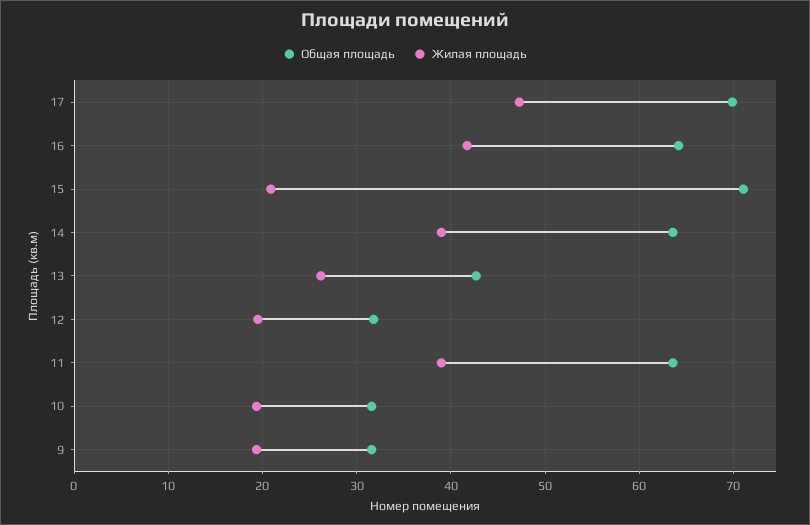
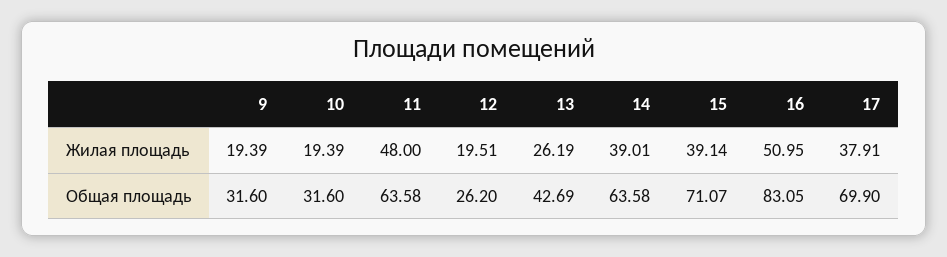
Жилая площадь, 17: 47 -> 37.91
Общая площадь, 16: 64 -> 83.05
Жилая площадь, 16: 42 -> 50.95
Жилая площадь, 15: 21 -> 39.14
Общая площадь, 12: 32 -> 26.2
Жилая площадь, 11: 39 -> 48

